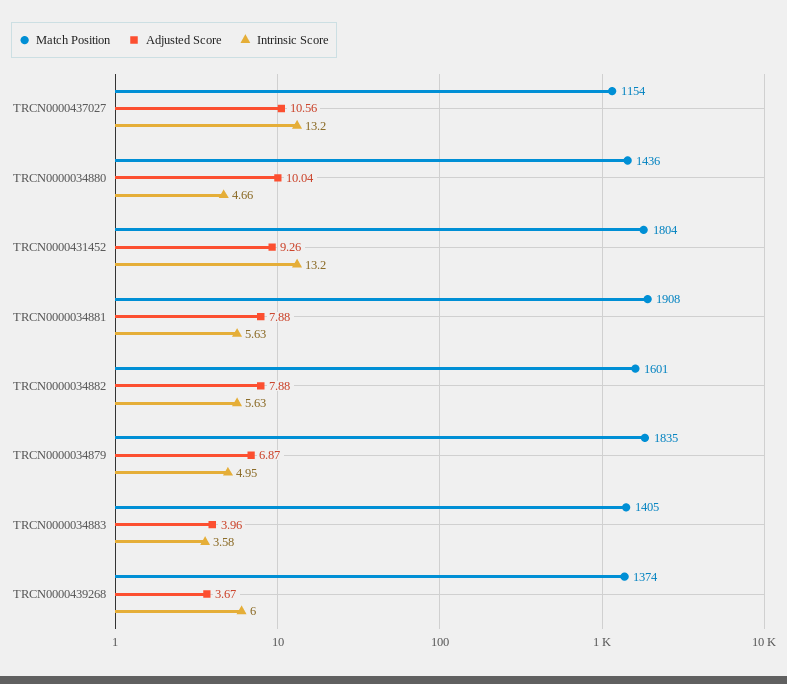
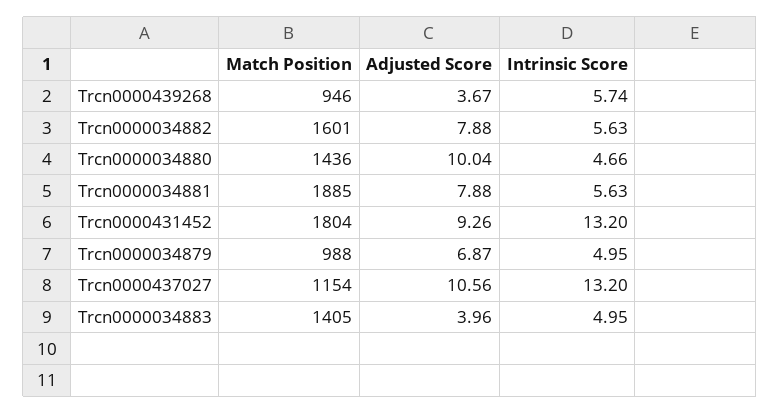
Match Position, TRCN0000034881: 1908 -> 1885
Match Position, TRCN0000034879: 1835 -> 988
Intrinsic Score, TRCN0000034883: 3.58 -> 4.95
Match Position, TRCN0000439268: 1374 -> 946
Intrinsic Score, TRCN0000439268: 6 -> 5.74

